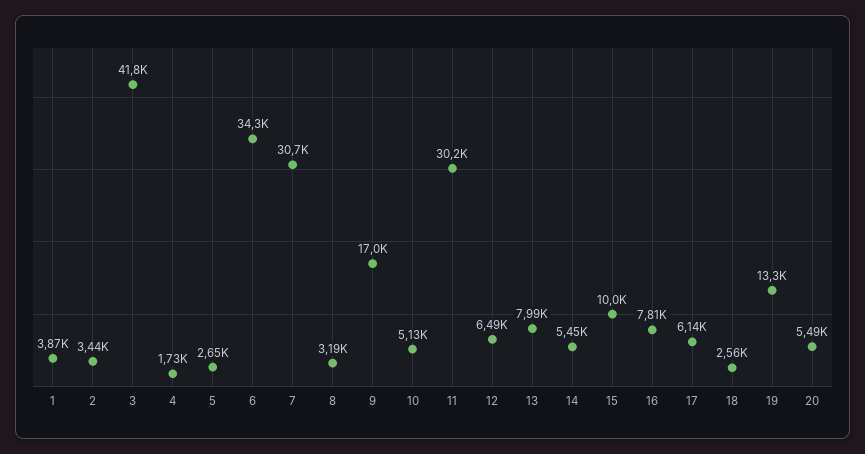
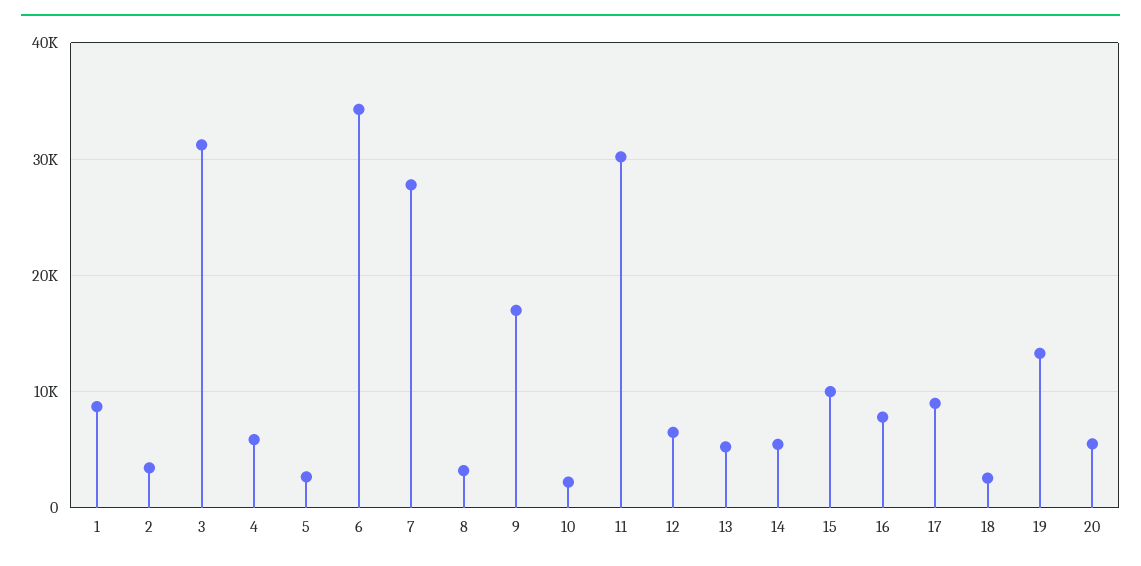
1: 3870 -> 9000
3: 41800 -> 31000
4: 1730 -> 6000
7: 30700 -> 28000
10: 5130 -> 2000
13: 7990 -> 5000
17: 6140 -> 9000

